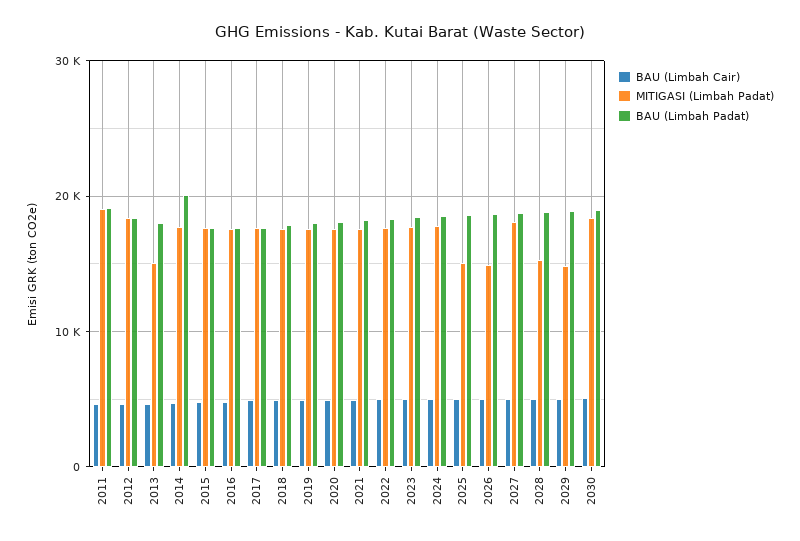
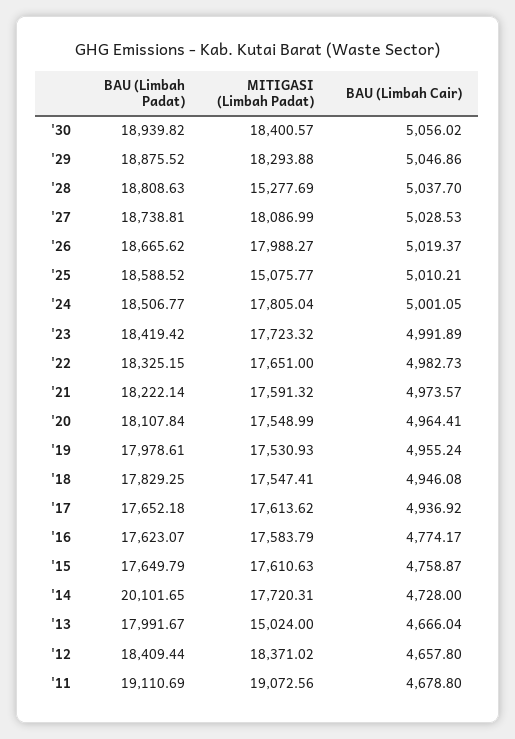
MITIGASI (Limbah Padat), 2026: 15000 -> 17988.27
MITIGASI (Limbah Padat), 2029: 15000 -> 18293.88

